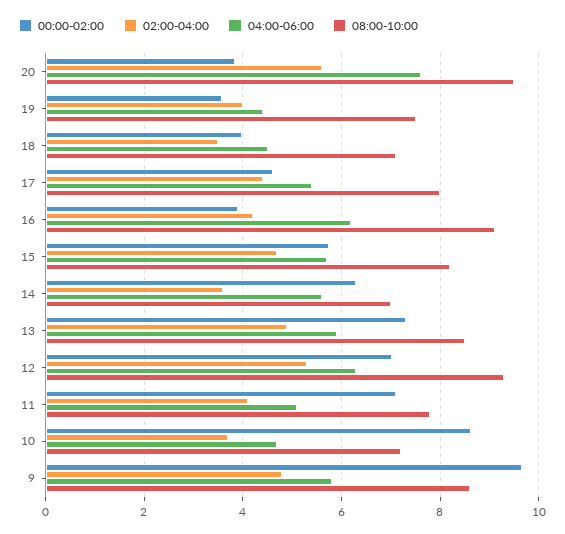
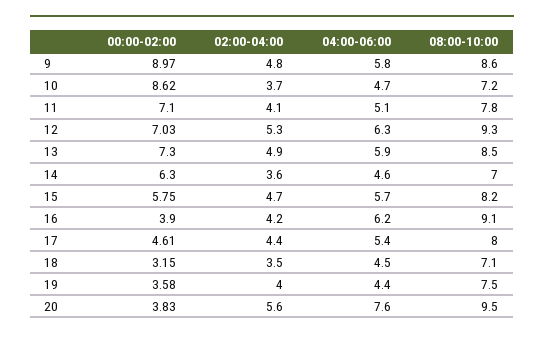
00:00-02:00, 18: 4 -> 3.15
04:00-06:00, 14: 5.6 -> 4.6
00:00-02:00, 9: 9.6 -> 8.97

